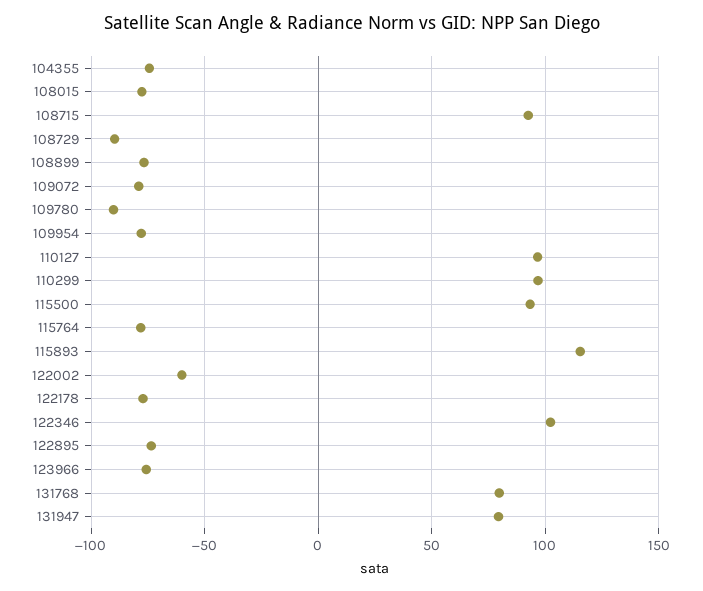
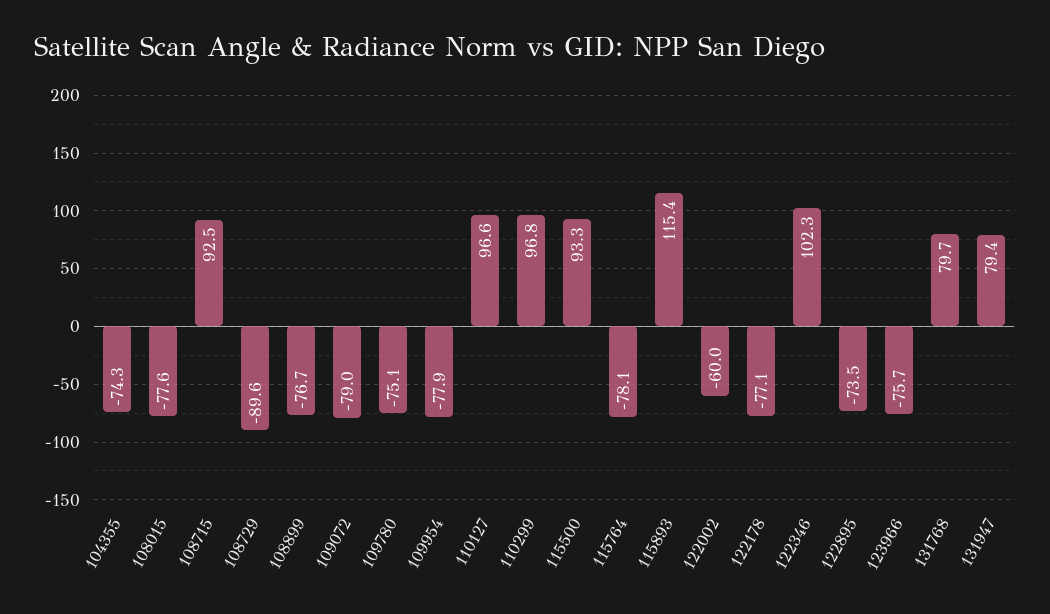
109780: -90 -> -75.1

